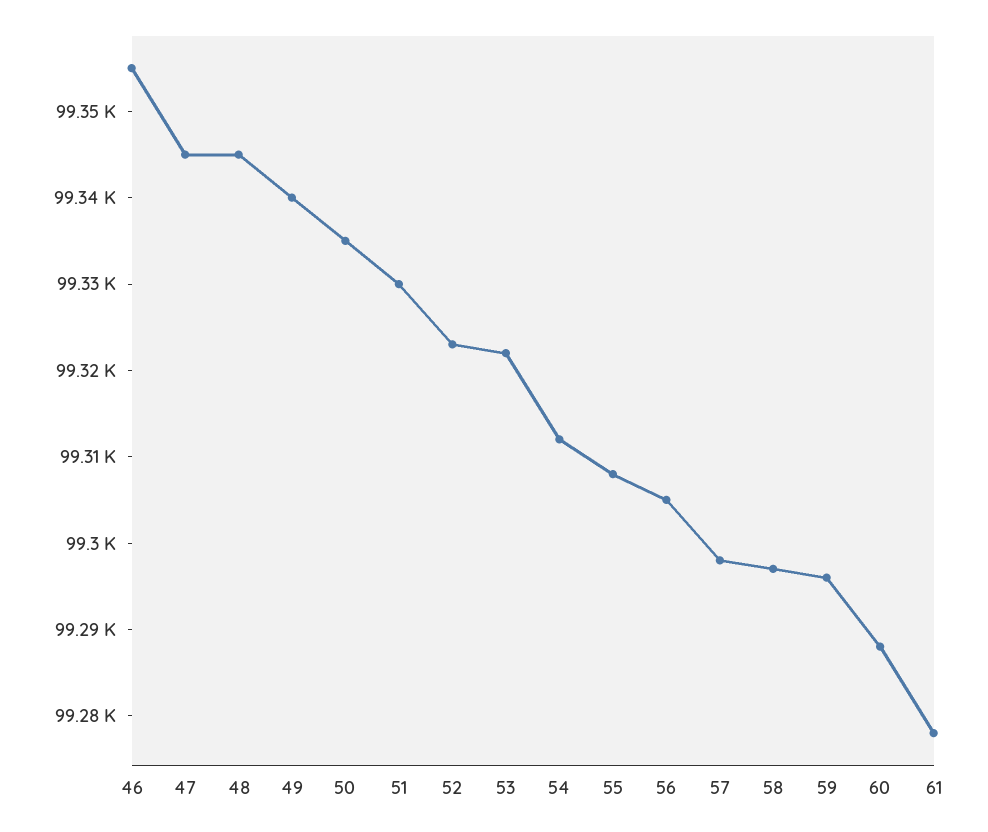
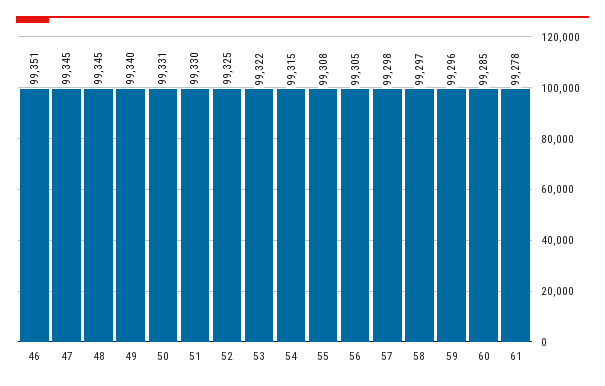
46: 99355 -> 99351
50: 99335 -> 99331
52: 99323 -> 99325
54: 99312 -> 99315
60: 99288 -> 99285

